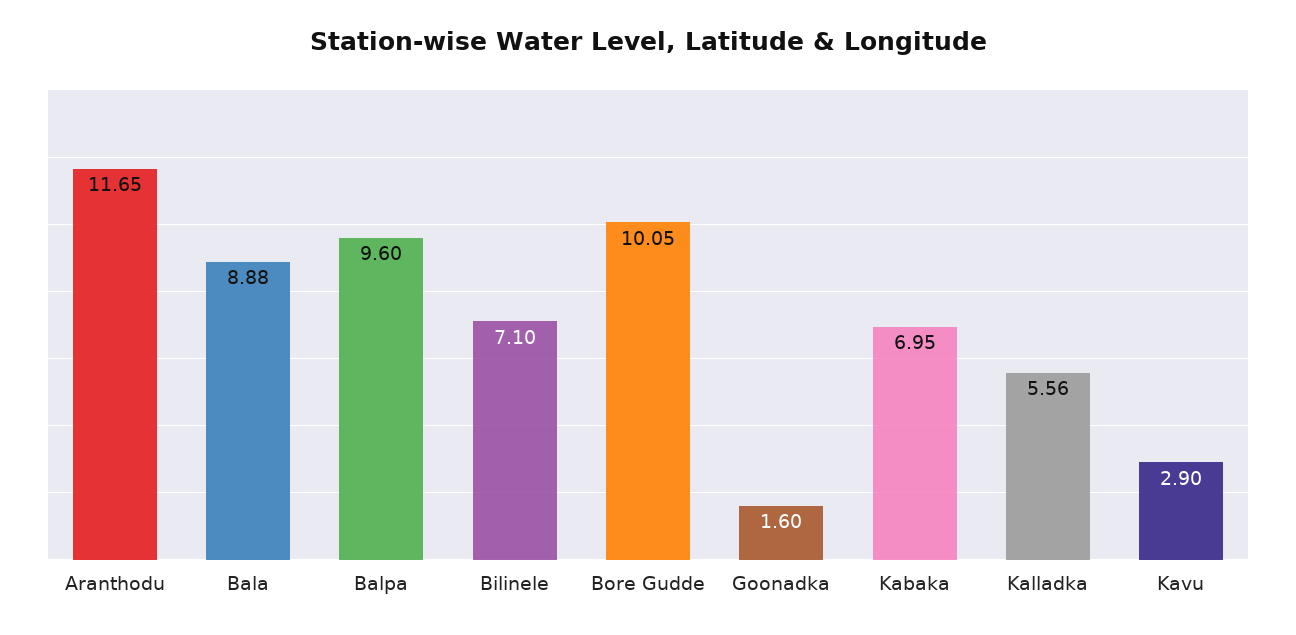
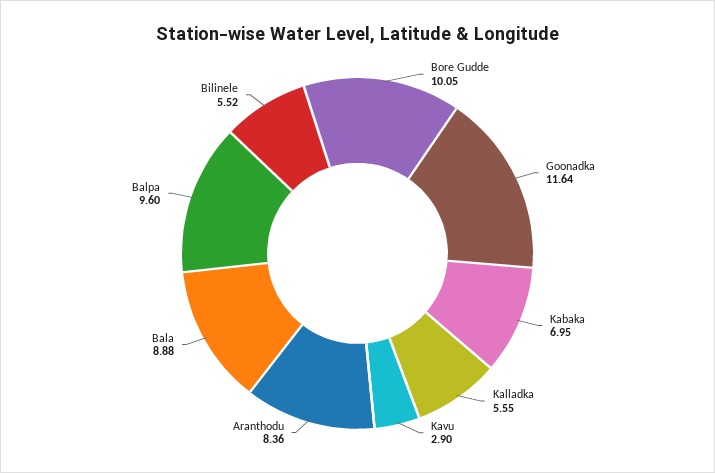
Aranthodu: 11.65 -> 8.36
Bilinele: 7.1 -> 5.52
Goonadka: 1.6 -> 11.64
Kalladka: 5.56 -> 5.55

